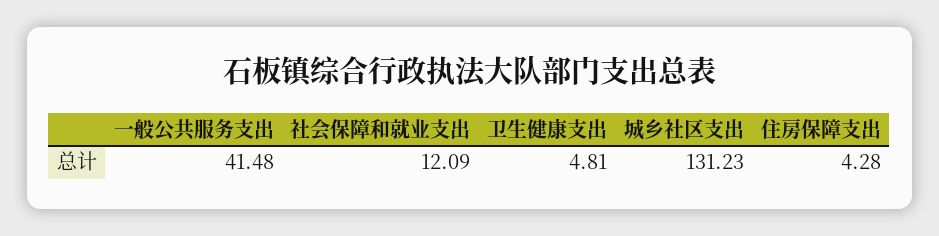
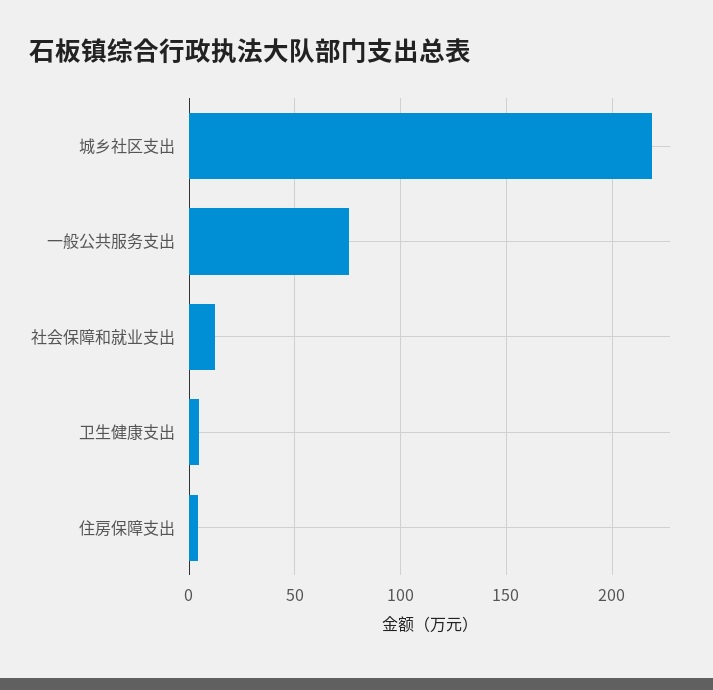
一般公共服务支出: 41.48 -> 75
城乡社区支出: 131.23 -> 220

